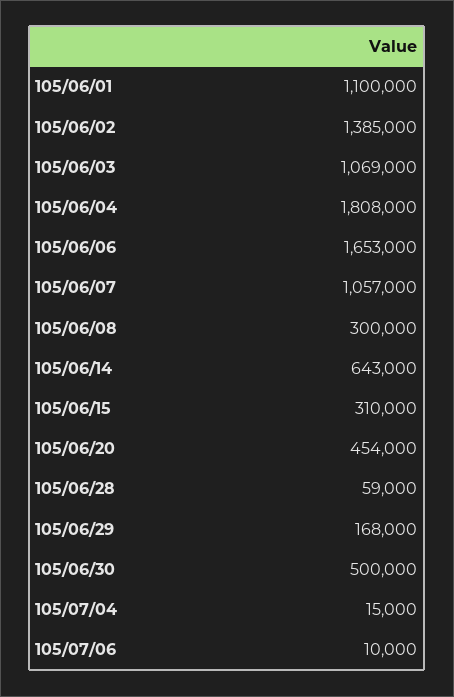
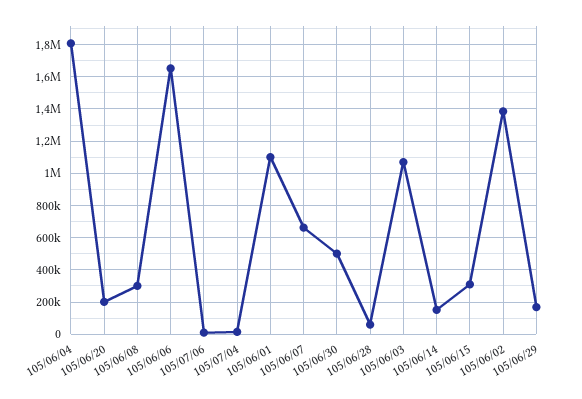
105/06/07: 1057000 -> 650000
105/06/14: 643000 -> 150000
105/06/20: 454000 -> 200000

